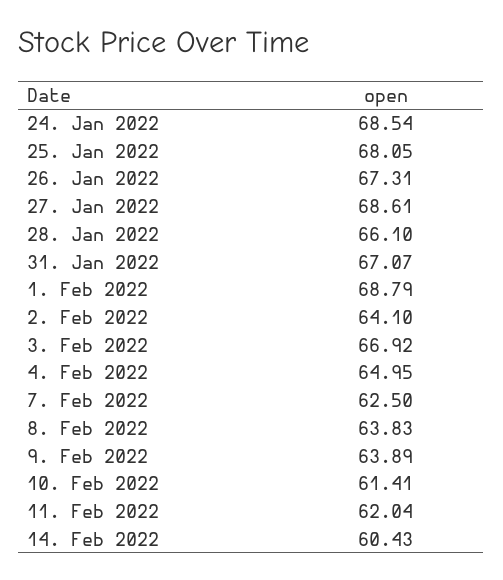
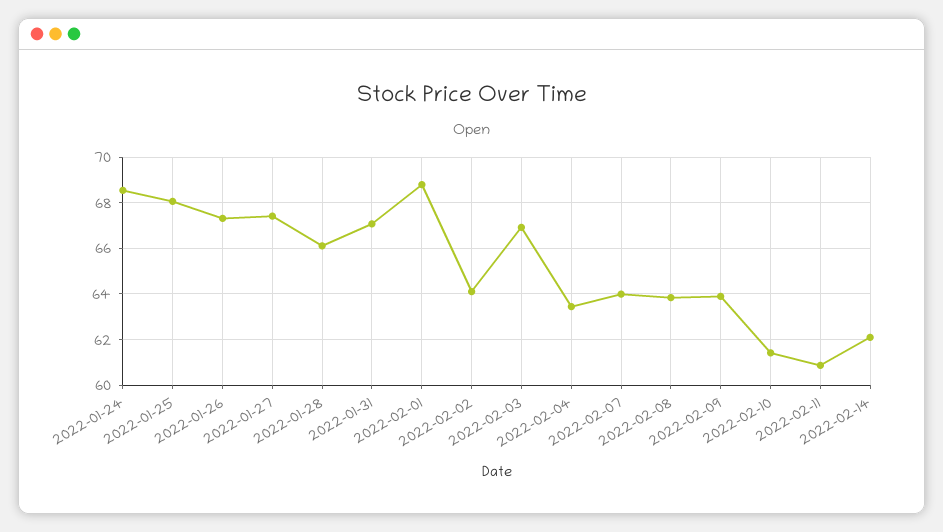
27. Jan 2022: 68.61 -> 67.5
4. Feb 2022: 64.95 -> 63.5
7. Feb 2022: 62.5 -> 64
11. Feb 2022: 62.04 -> 61
14. Feb 2022: 60.43 -> 62

